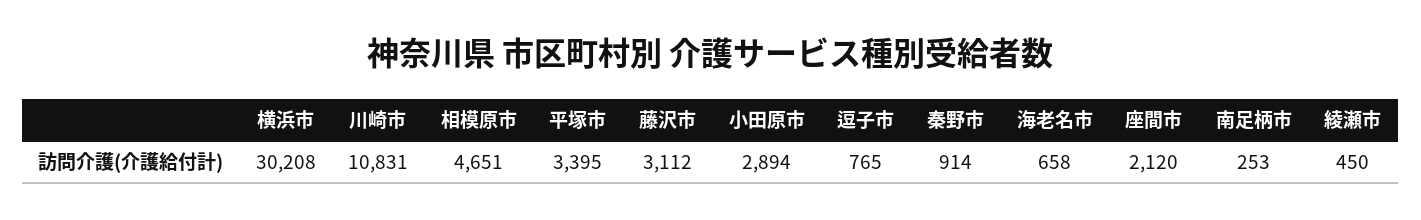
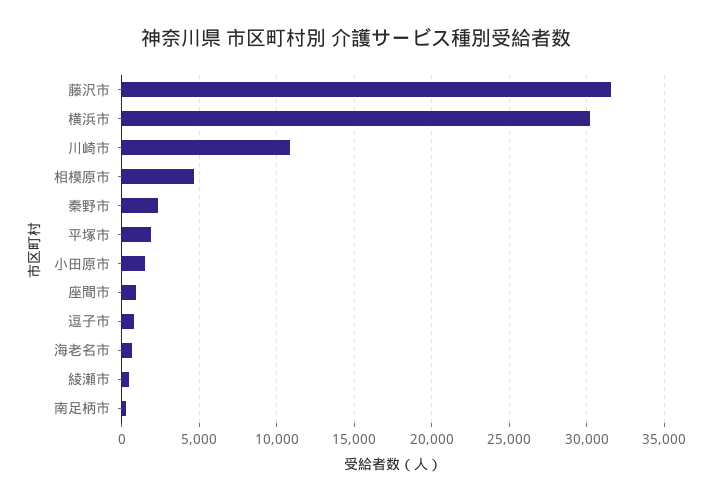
平塚市: 3395 -> 2000
藤沢市: 3112 -> 31500
小田原市: 2894 -> 1500
秦野市: 914 -> 2500
座間市: 2120 -> 1000

